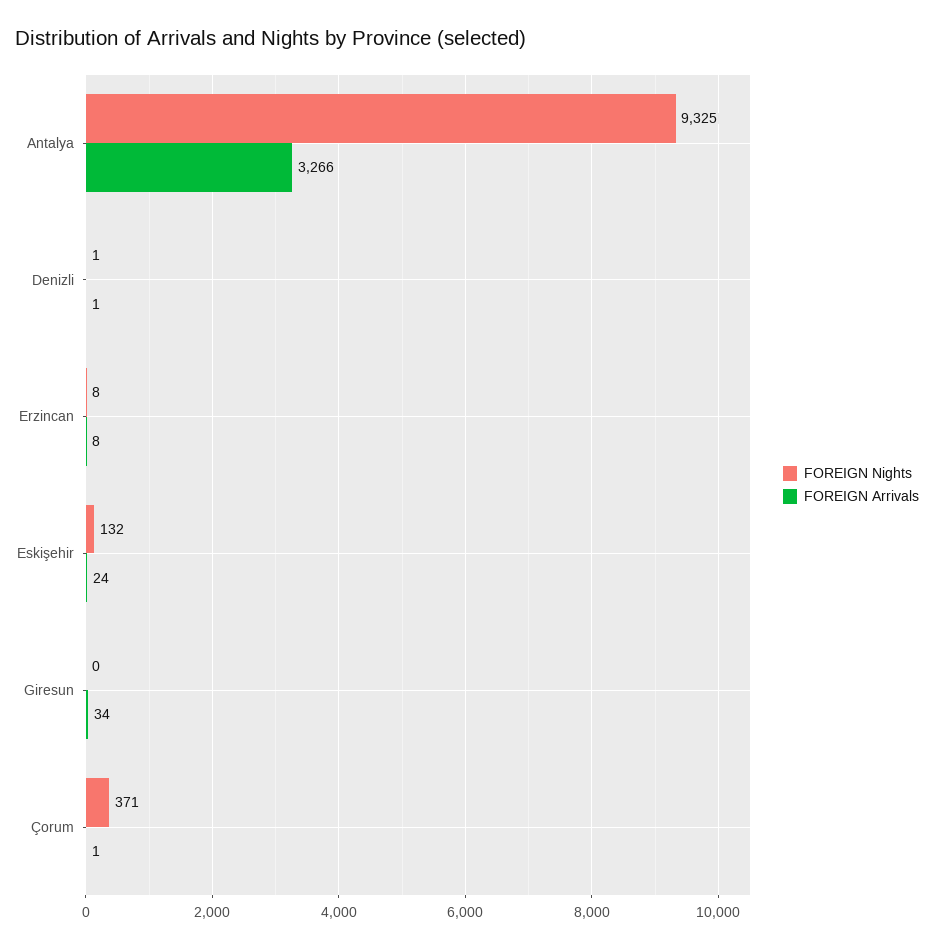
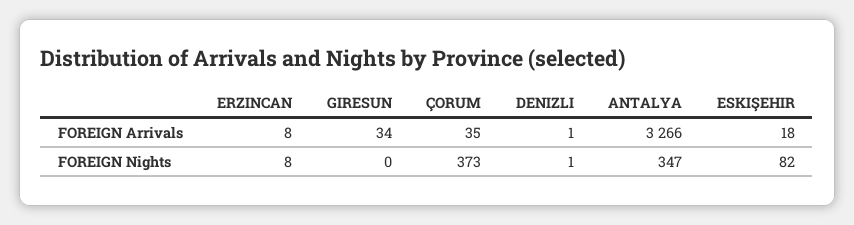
FOREIGN Nights, Antalya: 9325 -> 347
FOREIGN Nights, Eskişehir: 132 -> 82
FOREIGN Arrivals, Eskişehir: 24 -> 18
FOREIGN Nights, Çorum: 371 -> 373
FOREIGN Arrivals, Çorum: 1 -> 35

